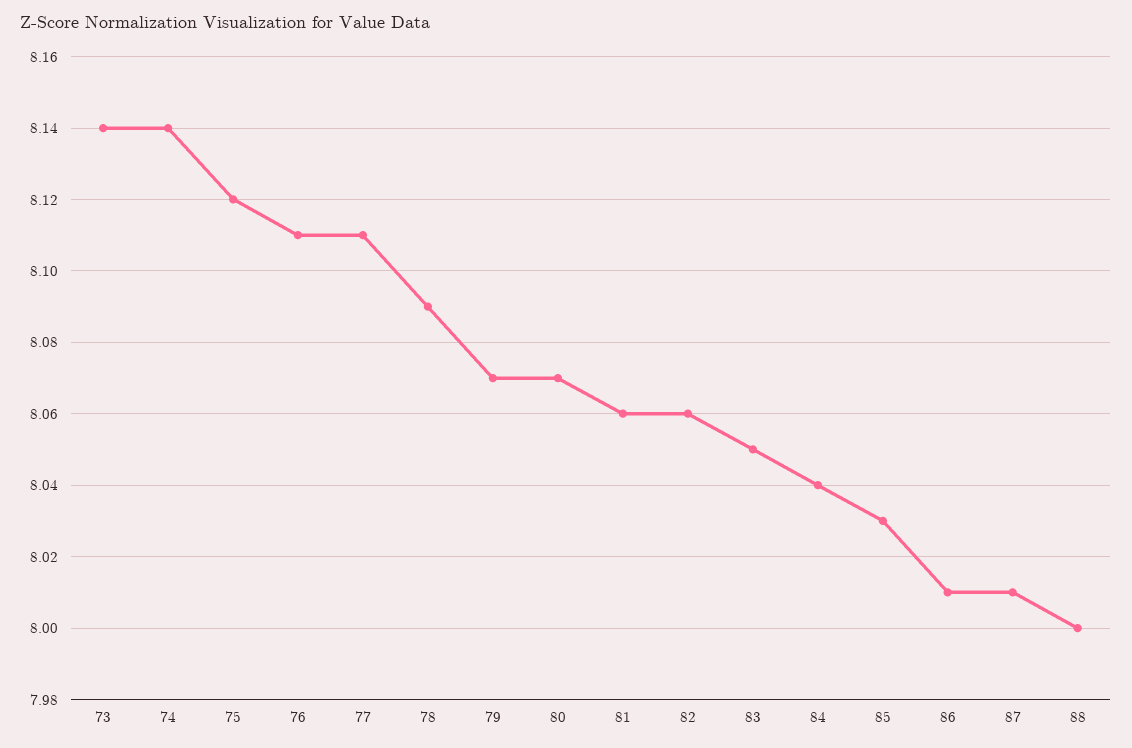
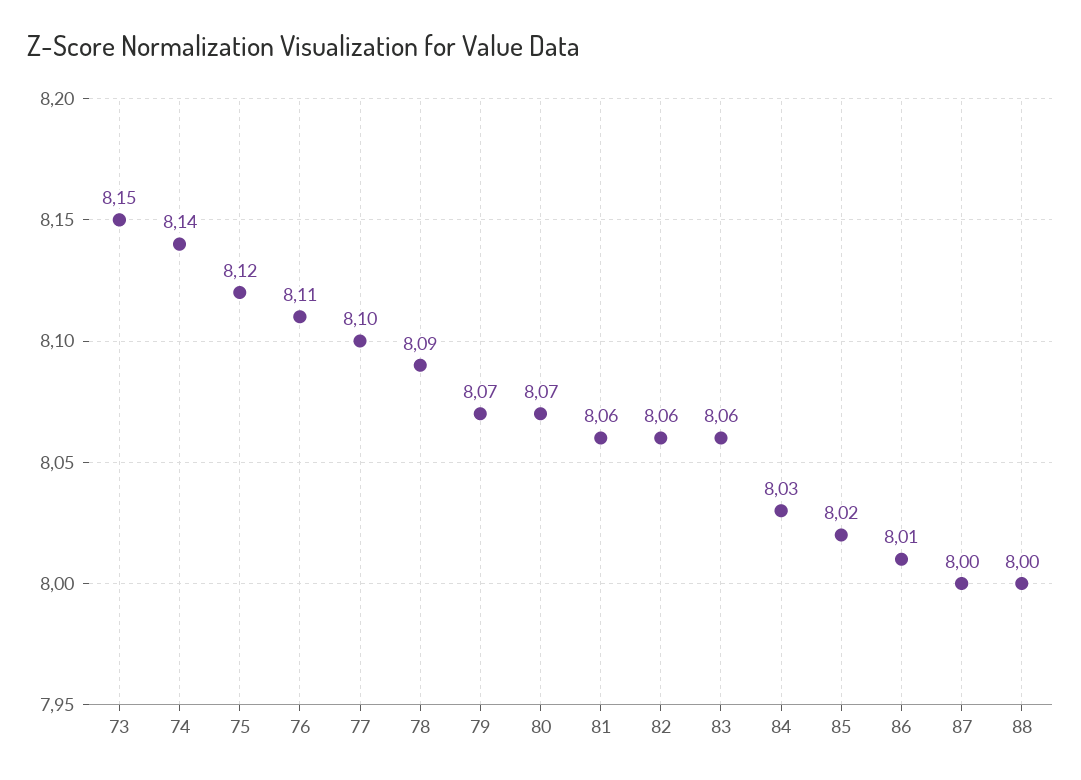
73: 8.14 -> 8.15
77: 8.11 -> 8.1
83: 8.05 -> 8.06
84: 8.04 -> 8.03
85: 8.03 -> 8.02
87: 8.01 -> 8

